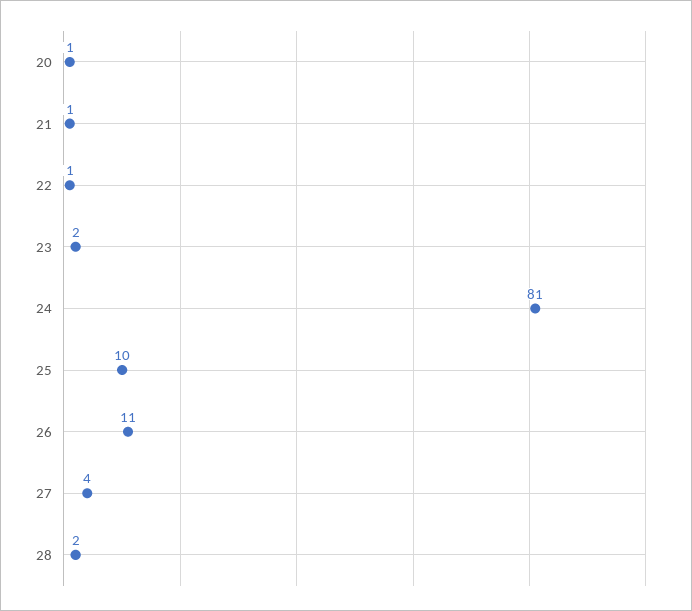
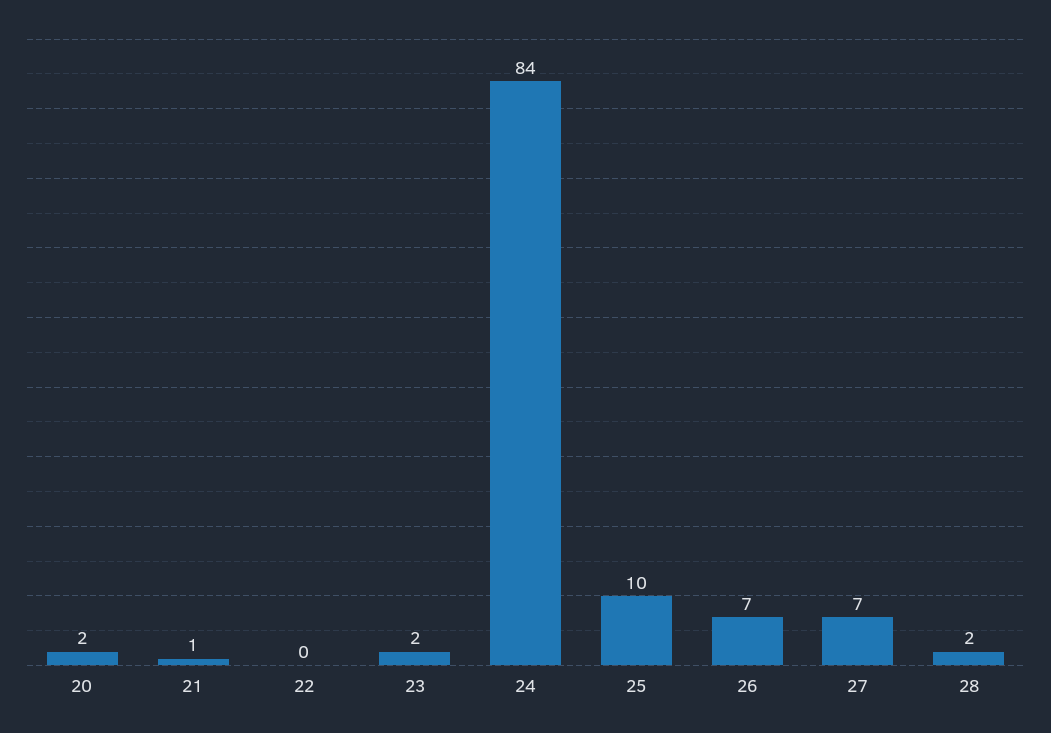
20: 1 -> 2
22: 1 -> 0
24: 81 -> 84
26: 11 -> 7
27: 4 -> 7

